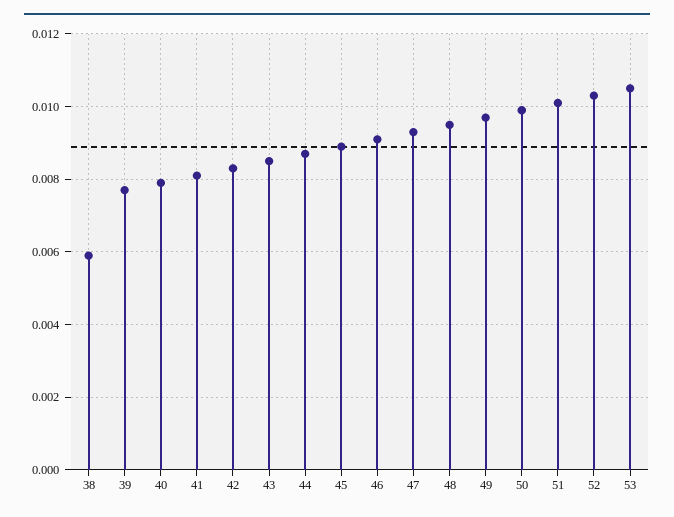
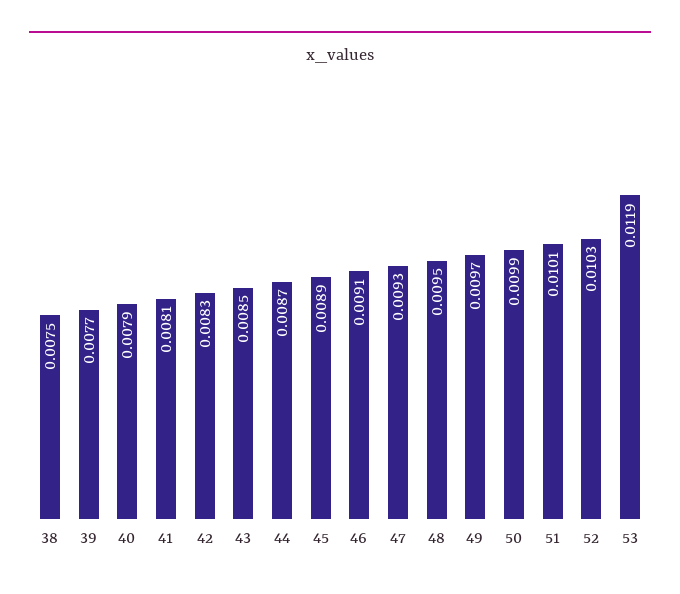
38: 0.006 -> 0.0075
53: 0.0105 -> 0.0119

